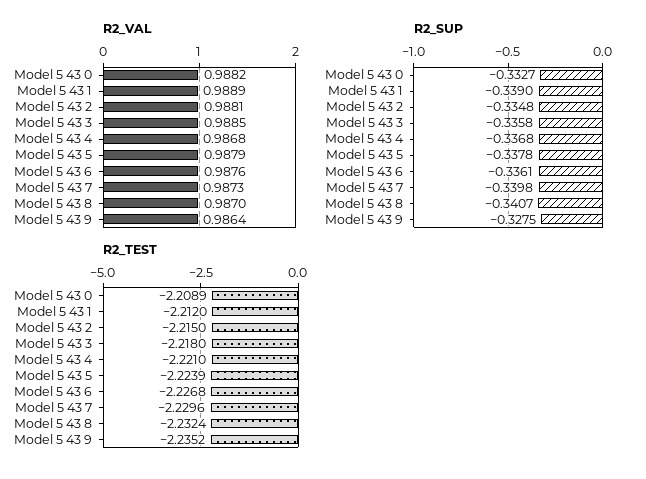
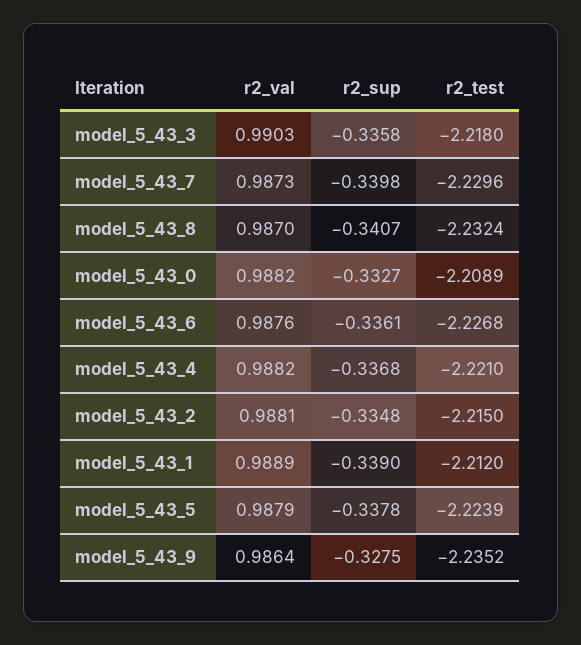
R2_VAL, Model 5 43 3: 0.9885 -> 0.9903
R2_VAL, Model 5 43 4: 0.9868 -> 0.9882

